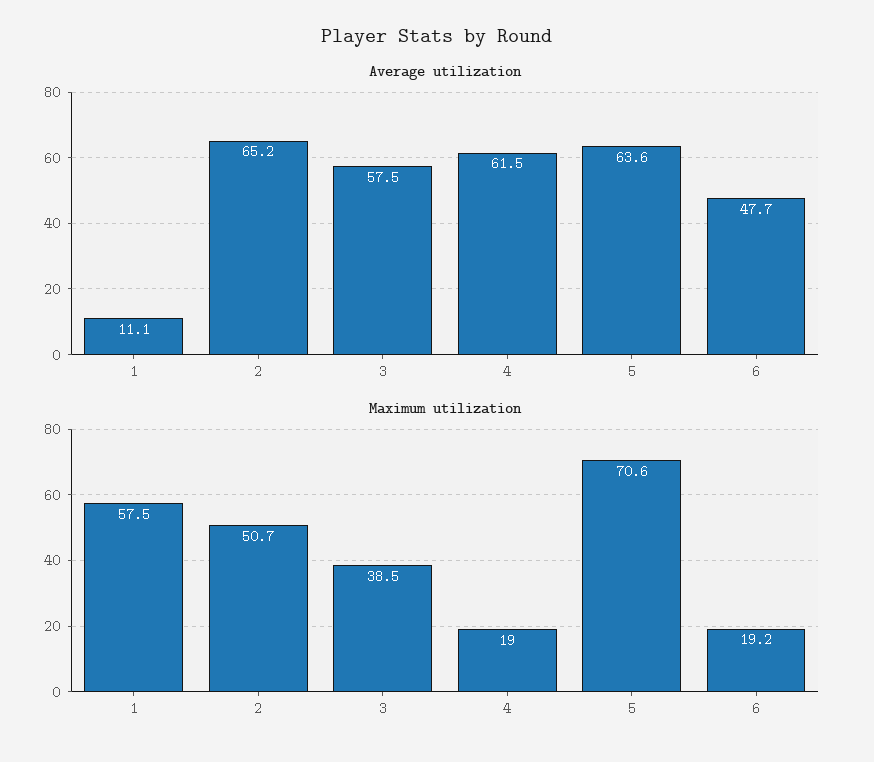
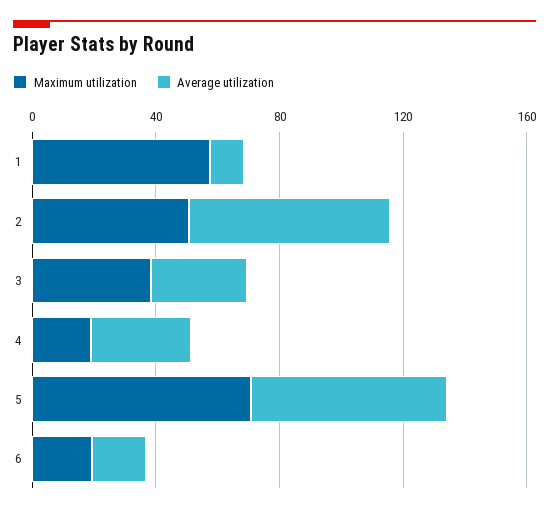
Average utilization, 3: 57.5 -> 30
Average utilization, 4: 61.5 -> 30
Average utilization, 6: 47.7 -> 20

